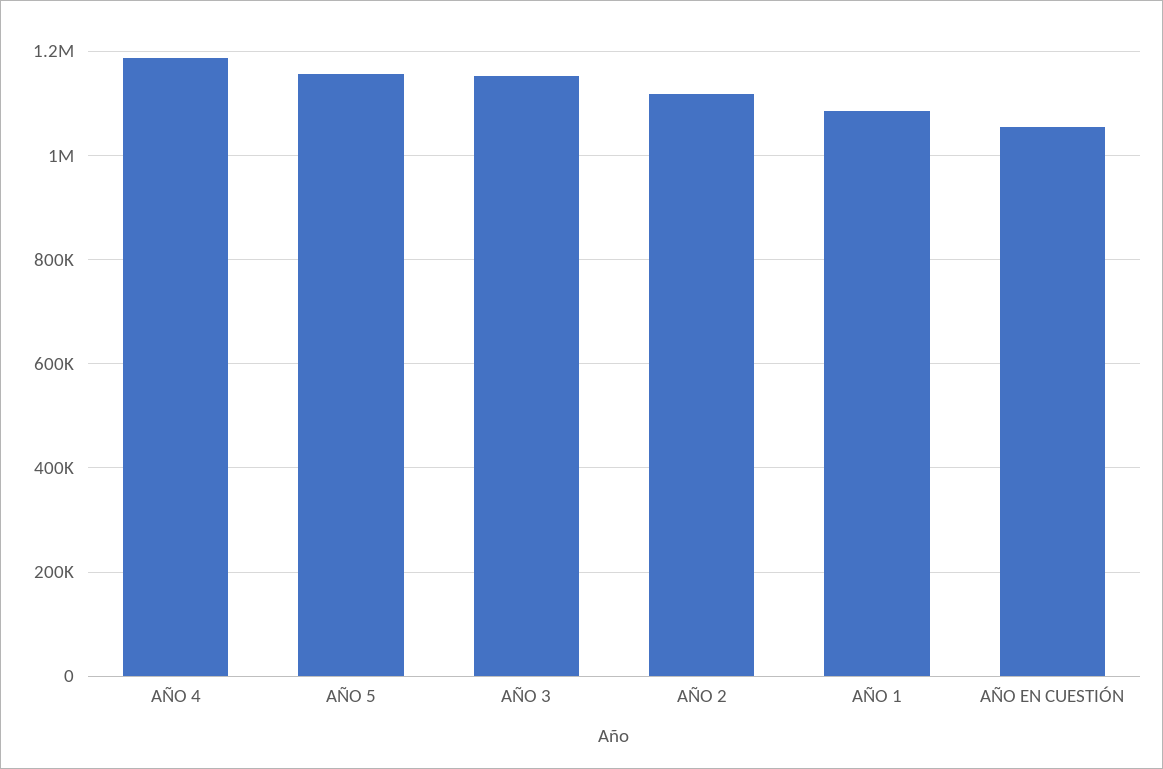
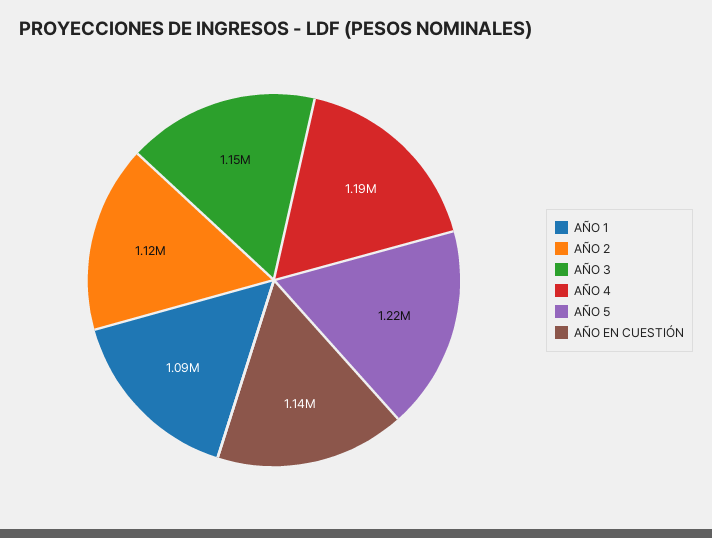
AÑO 5: 1160000 -> 1220000
AÑO EN CUESTIÓN: 1060000 -> 1140000

